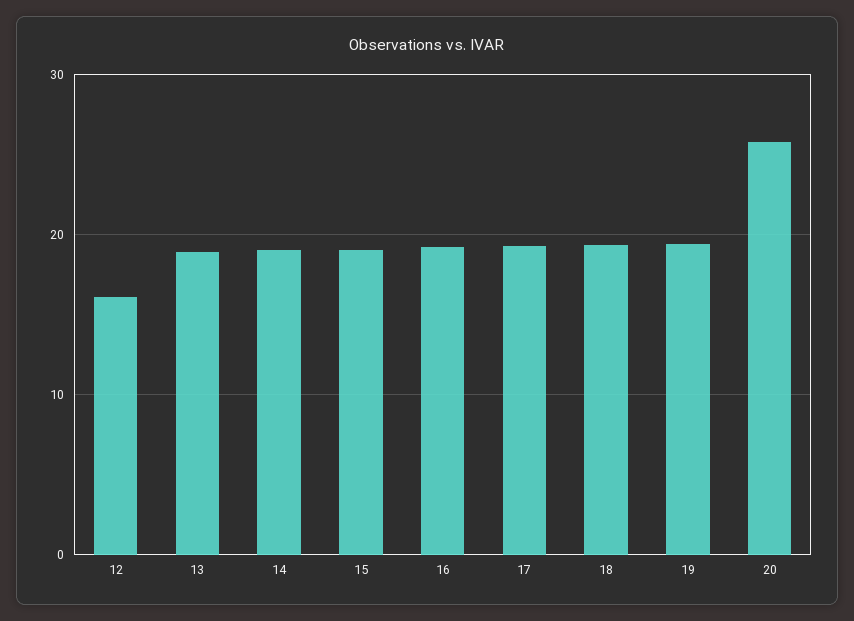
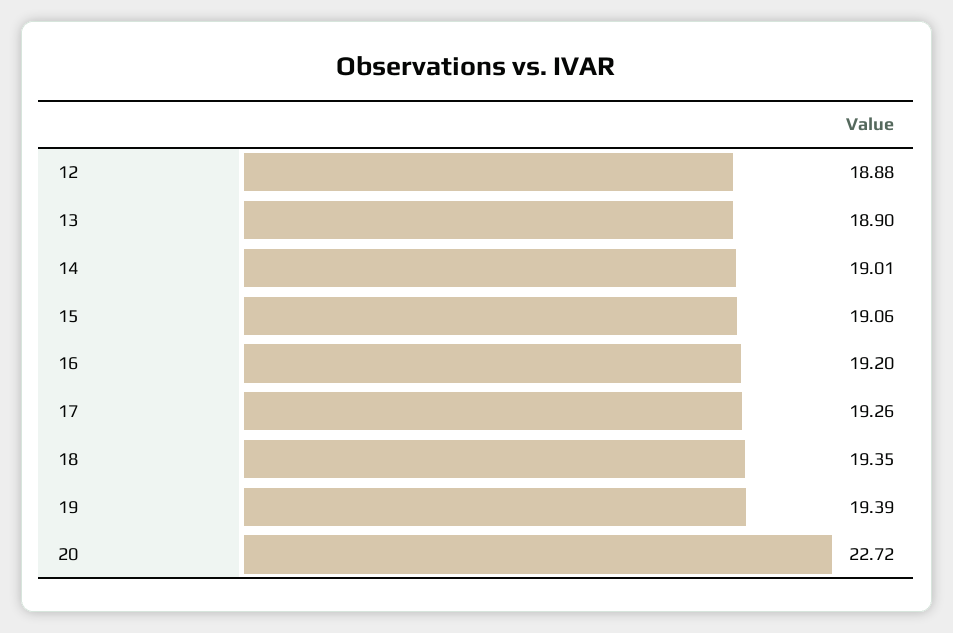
12: 16 -> 18.88
20: 26 -> 22.72

